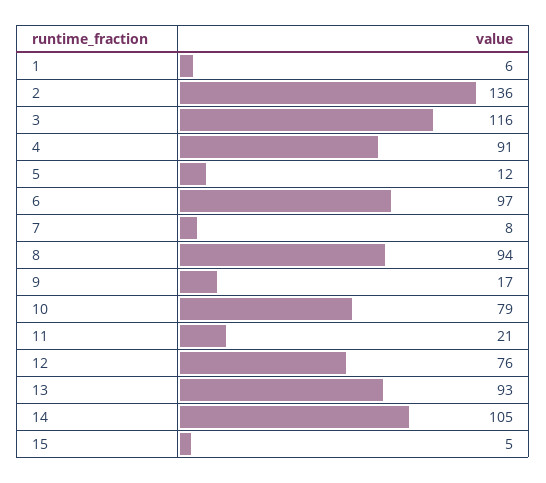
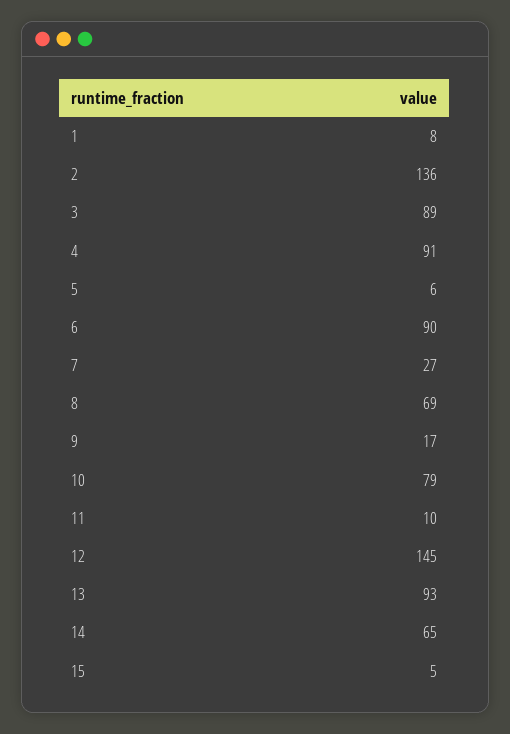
1: 6 -> 8
3: 116 -> 89
5: 12 -> 6
6: 97 -> 90
7: 8 -> 27
8: 94 -> 69
11: 21 -> 10
12: 76 -> 145
14: 105 -> 65

